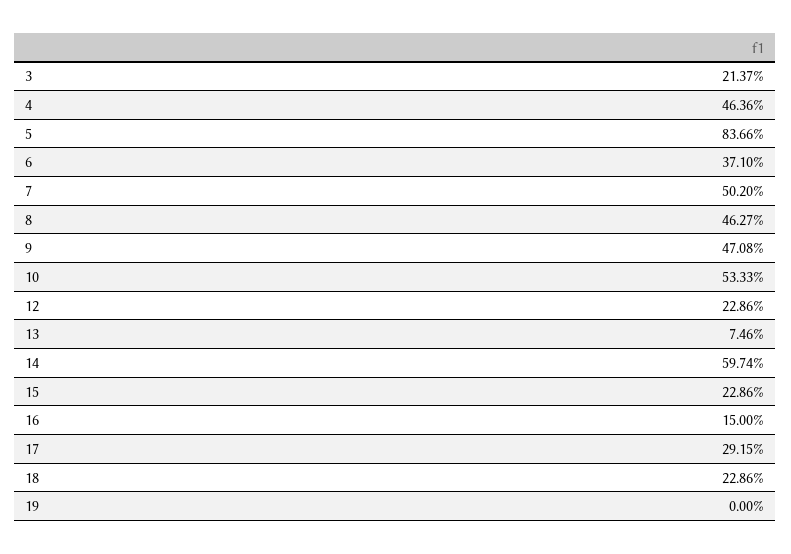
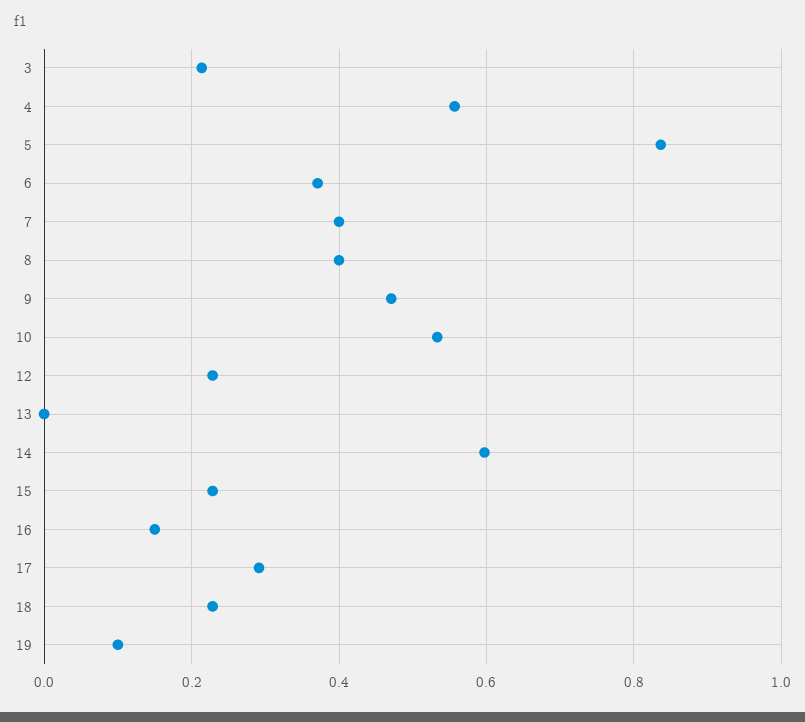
4: 0.4636 -> 0.56
7: 0.502 -> 0.4
8: 0.4627 -> 0.4
13: 0.0746 -> 0
19: 0 -> 0.1

